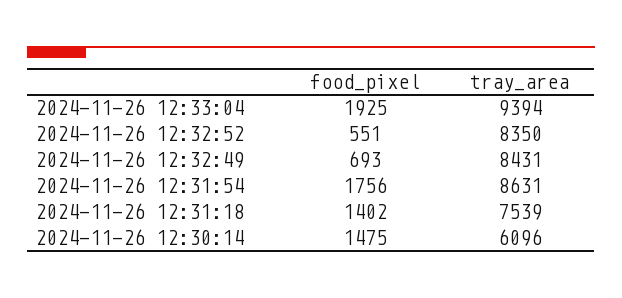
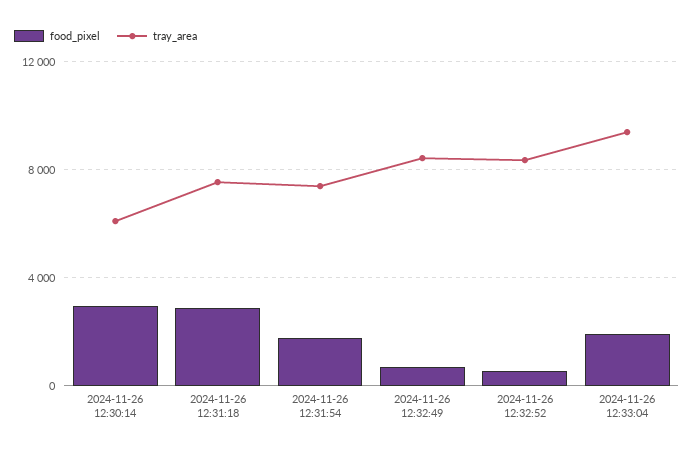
tray_area, 2024-11-26 12:31:54: 8631 -> 7500
food_pixel, 2024-11-26 12:31:18: 1402 -> 3000
food_pixel, 2024-11-26 12:30:14: 1475 -> 3000

